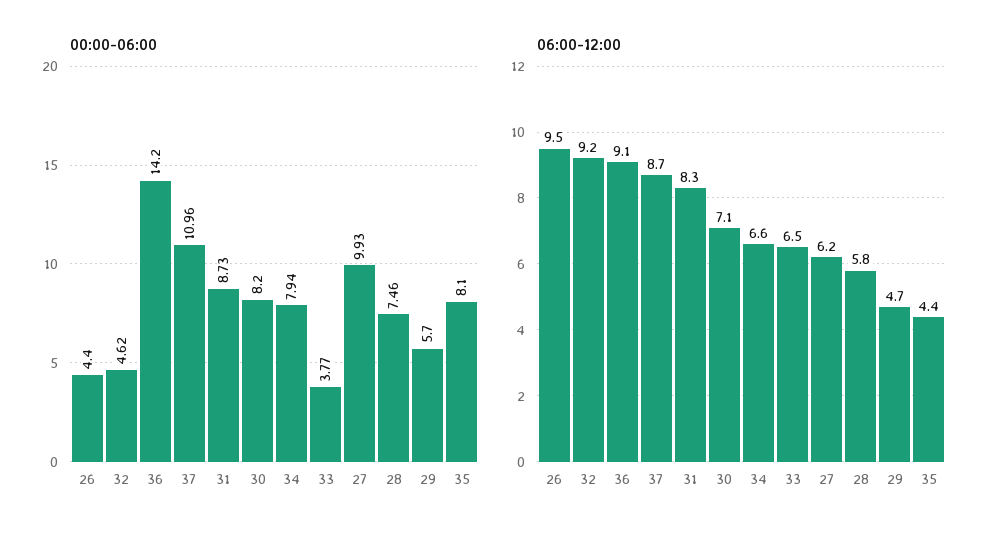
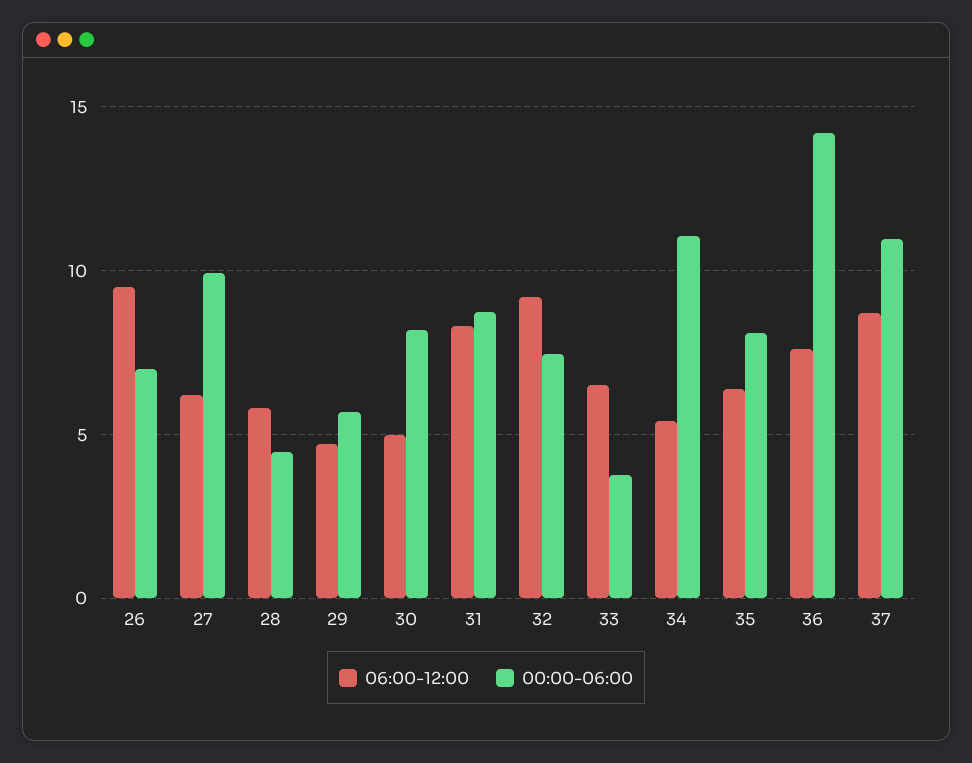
00:00-06:00, 26: 4.4 -> 7
00:00-06:00, 32: 4.62 -> 7.5
00:00-06:00, 34: 7.94 -> 11
00:00-06:00, 28: 7.46 -> 4.5
06:00-12:00, 36: 9.1 -> 7.5
06:00-12:00, 30: 7.1 -> 5
06:00-12:00, 34: 6.6 -> 5.5
06:00-12:00, 35: 4.4 -> 6.5

